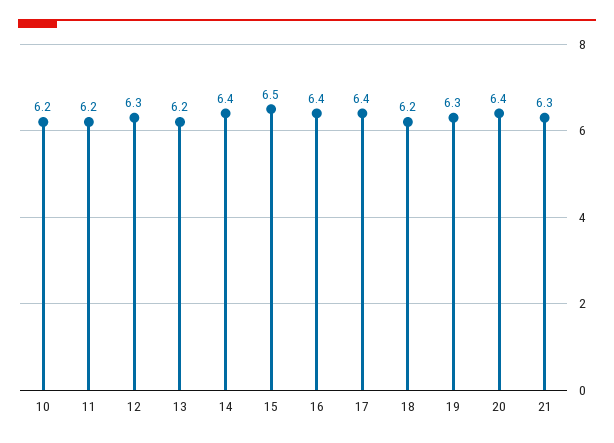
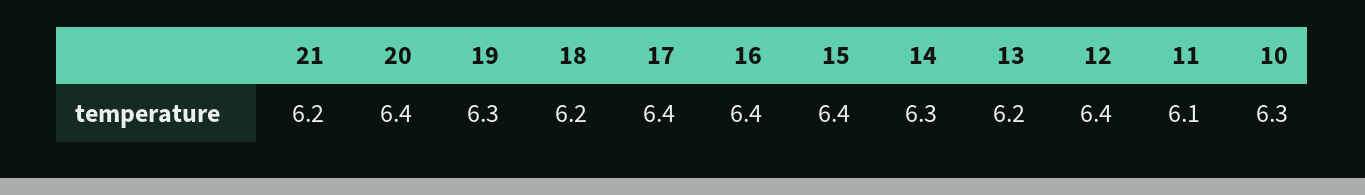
10: 6.2 -> 6.3
11: 6.2 -> 6.1
12: 6.3 -> 6.4
14: 6.4 -> 6.3
15: 6.5 -> 6.4
21: 6.3 -> 6.2

